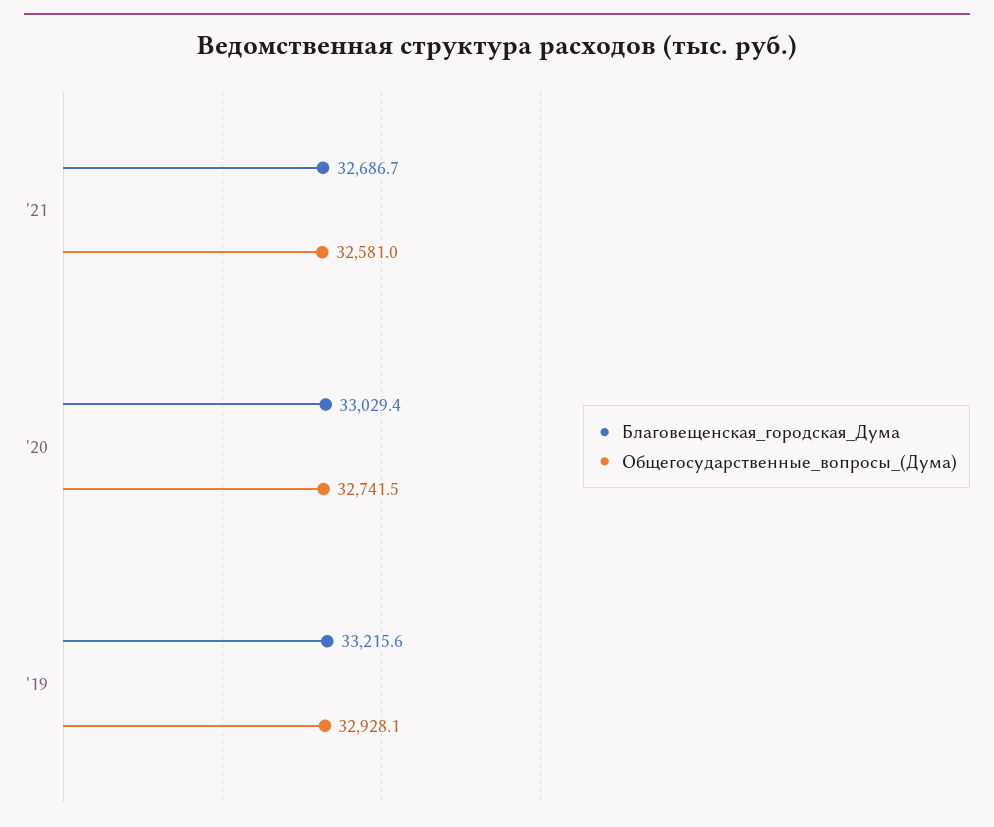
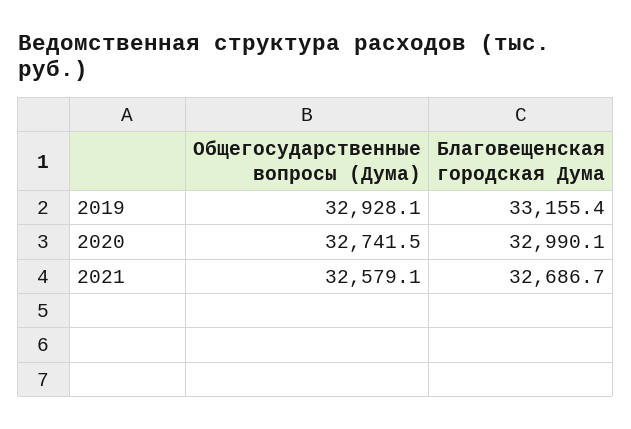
Общегосударственные_вопросы_(Дума), '21: 32581 -> 32579.1
Благовещенская_городская_Дума, '20: 33029.4 -> 32990.1
Благовещенская_городская_Дума, '19: 33215.6 -> 33155.4

